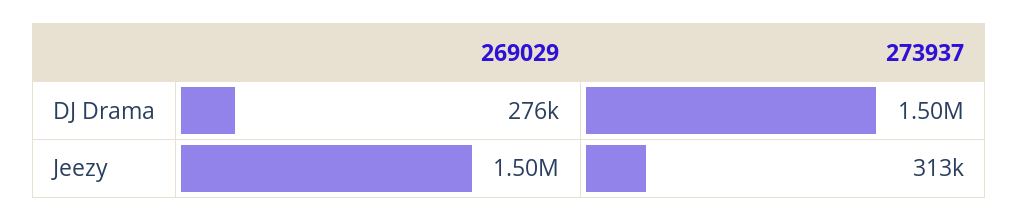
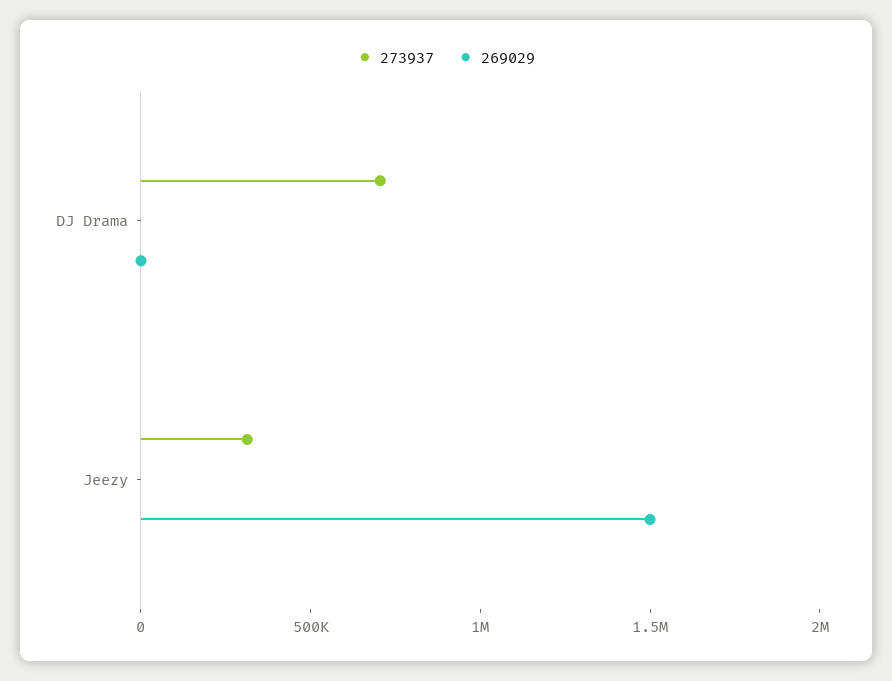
269029, DJ Drama: 276000 -> 0
273937, DJ Drama: 1500000 -> 700000

